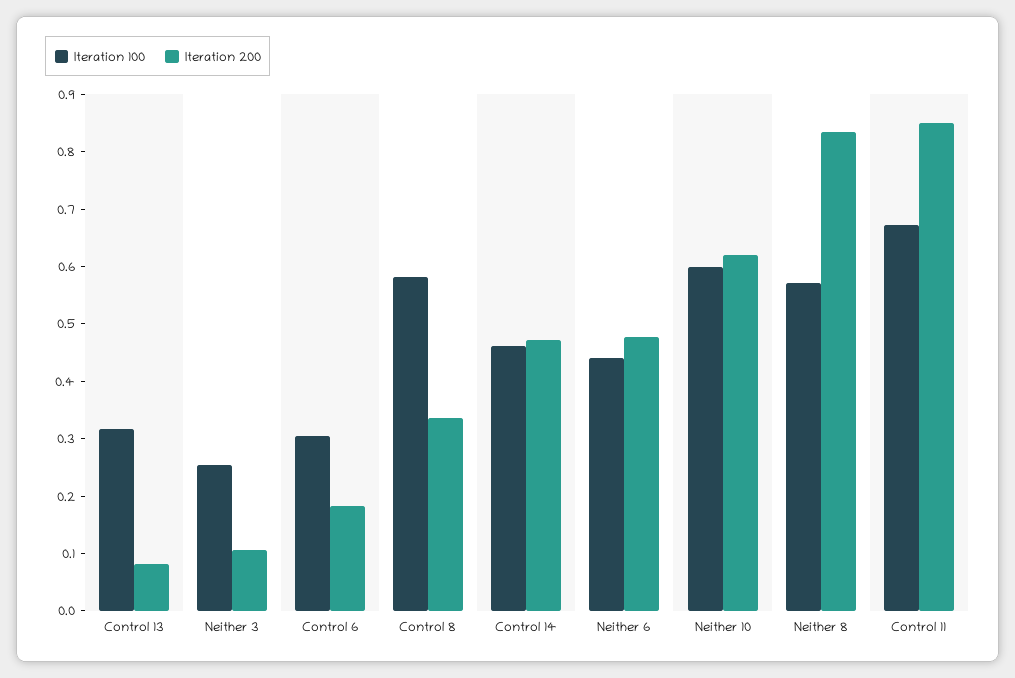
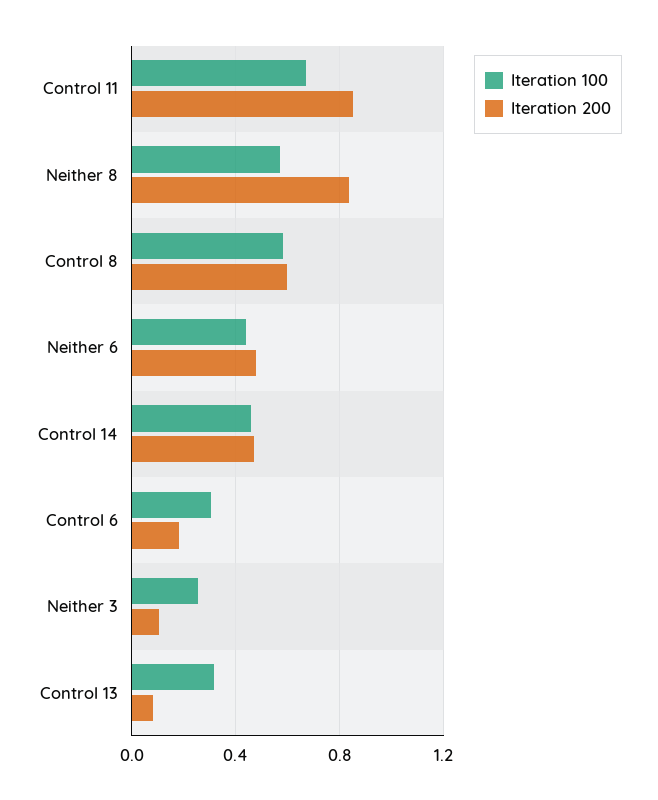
Iteration 200, Control 8: 0.34 -> 0.6
Iteration 100, Neither 10: 0.6 -> none
Iteration 200, Neither 10: 0.62 -> none

